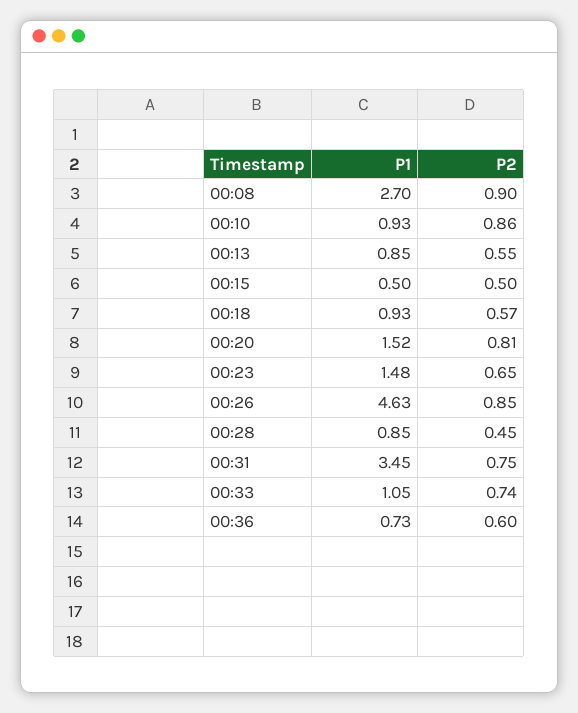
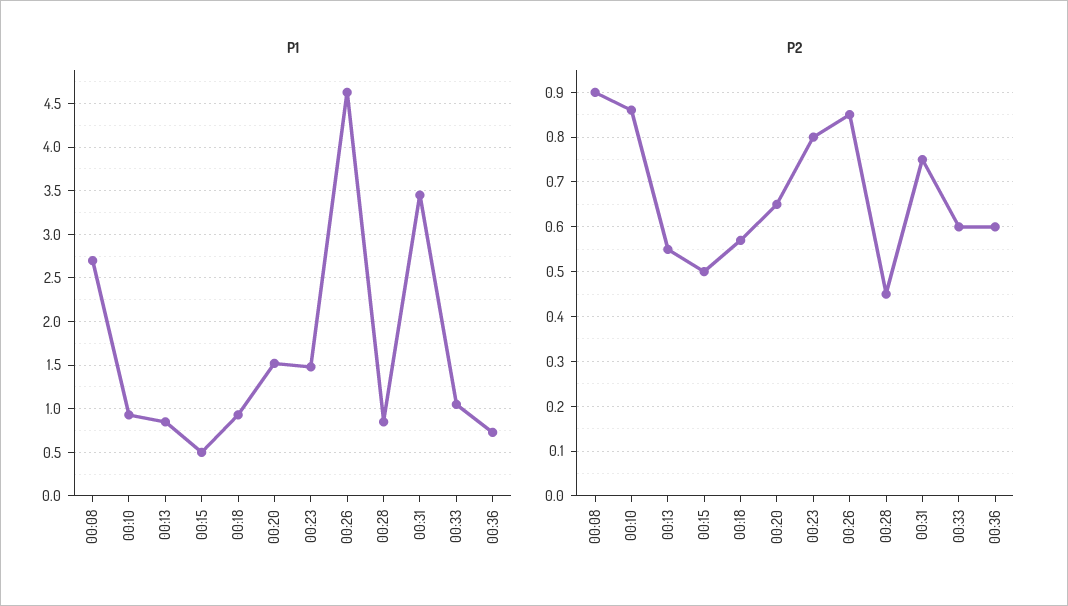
P2, 00:20: 0.81 -> 0.65
P2, 00:23: 0.65 -> 0.8
P2, 00:33: 0.74 -> 0.6

